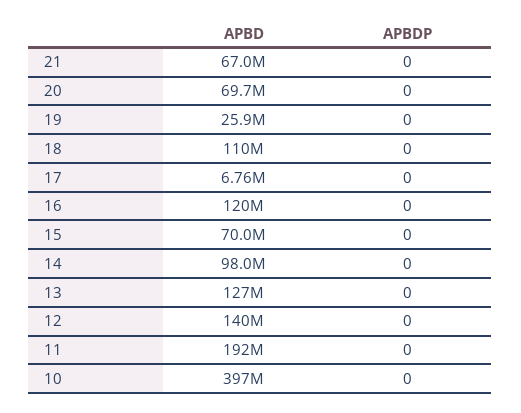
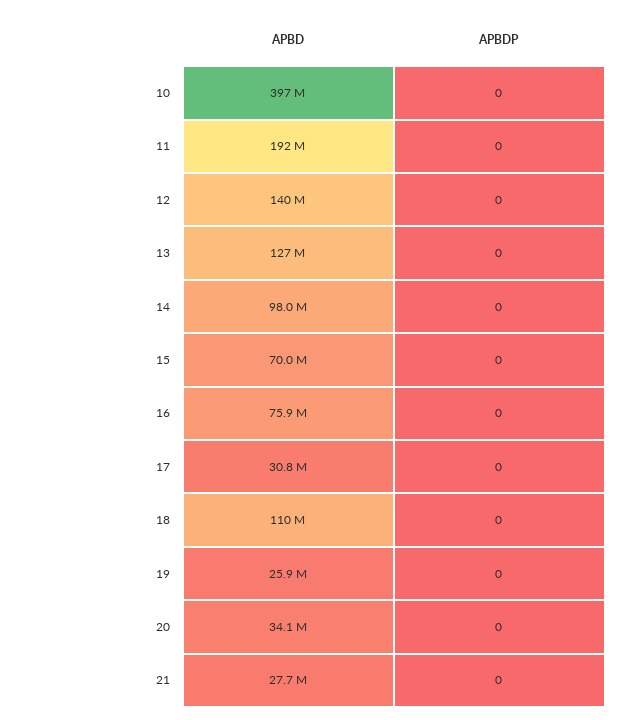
APBD, 21: 67000000 -> 27700000
APBD, 20: 69700000 -> 34100000
APBD, 17: 6760000 -> 30800000
APBD, 16: 120000000 -> 75900000

